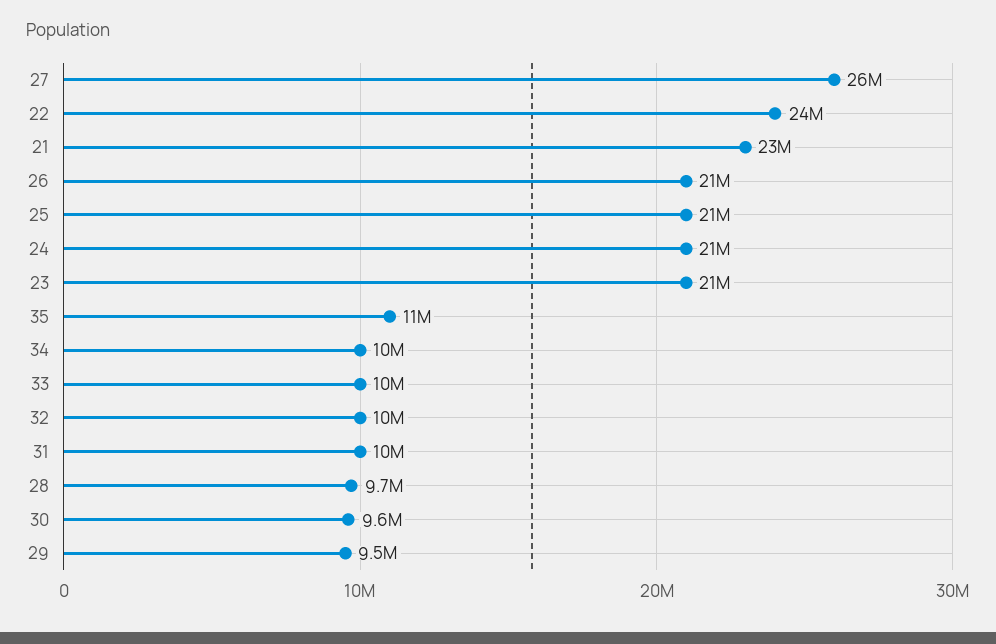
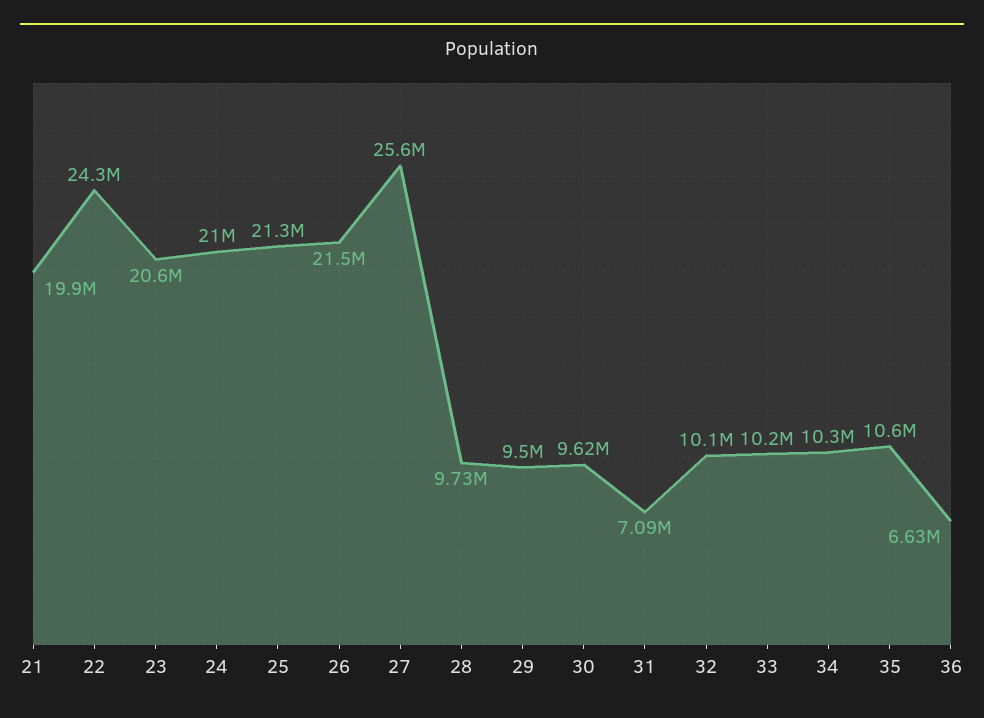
21: 23000000 -> 19900000
31: 10000000 -> 7090000
36: none -> 6630000

